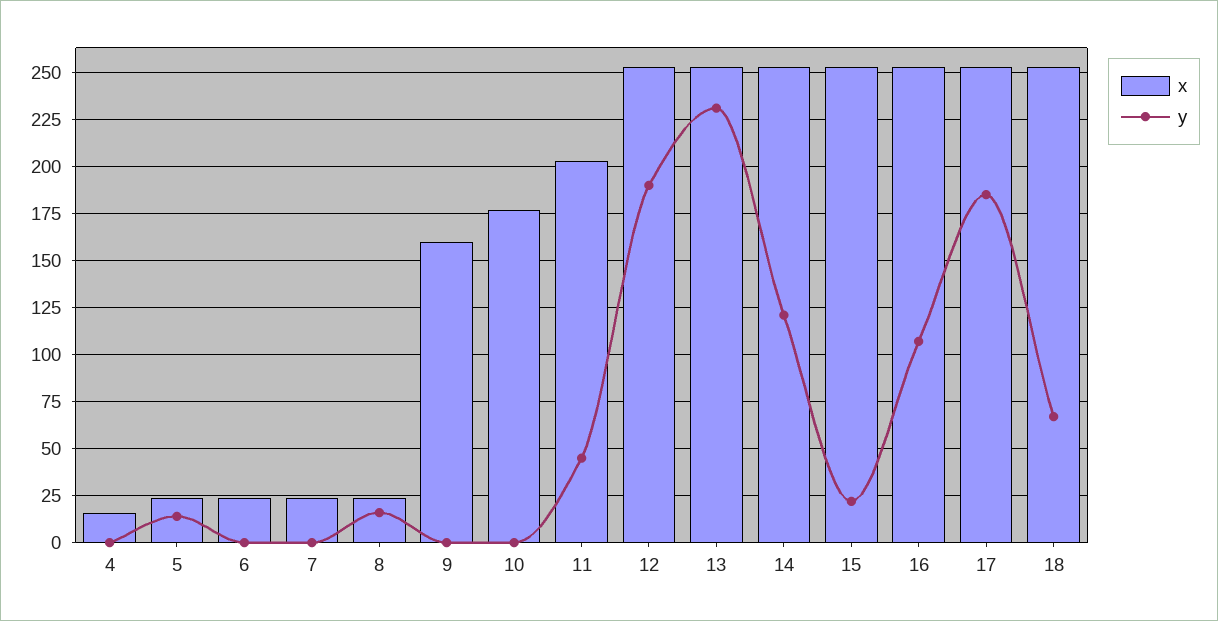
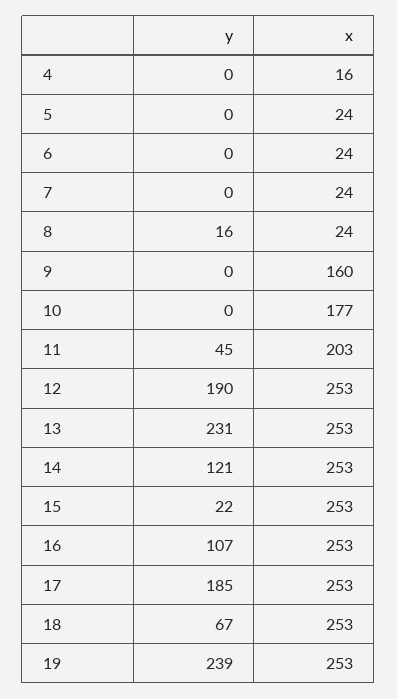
y, 5: 15 -> 0
y, 19: none -> 239
x, 19: none -> 253

